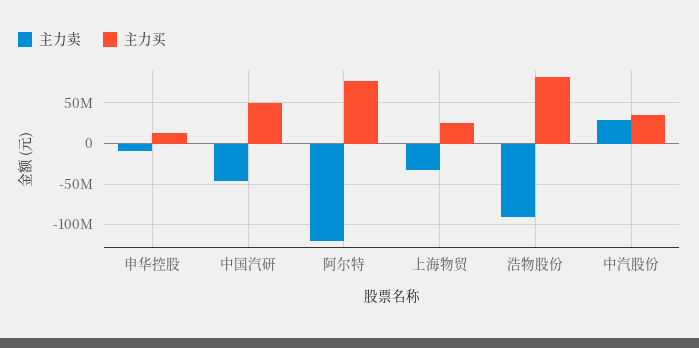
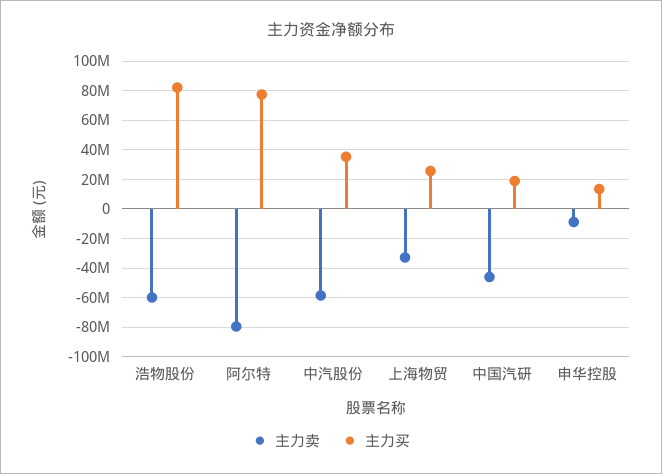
主力买, 中国汽研: 50000000 -> 20000000
主力卖, 阿尔特: -120000000 -> -80000000
主力卖, 浩物股份: -90000000 -> -60000000
主力卖, 中汽股份: 30000000 -> -60000000

